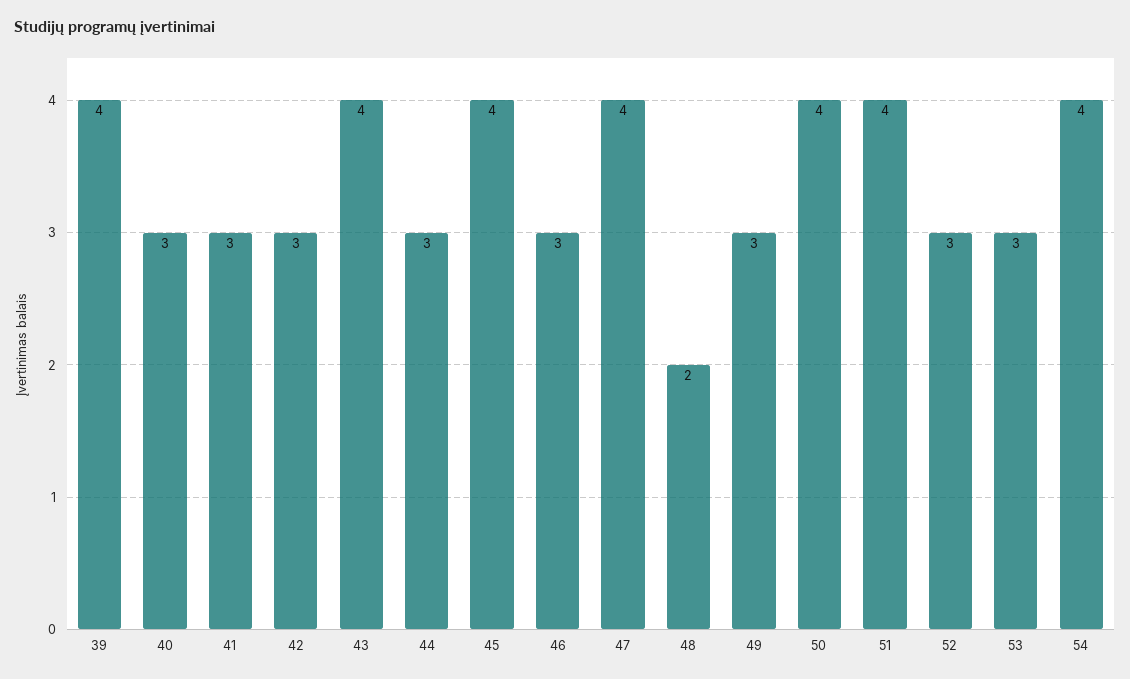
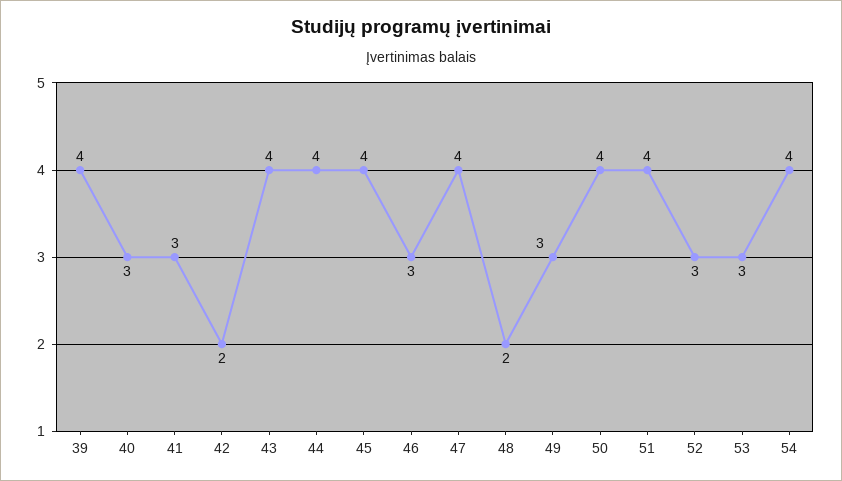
42: 3 -> 2
44: 3 -> 4

